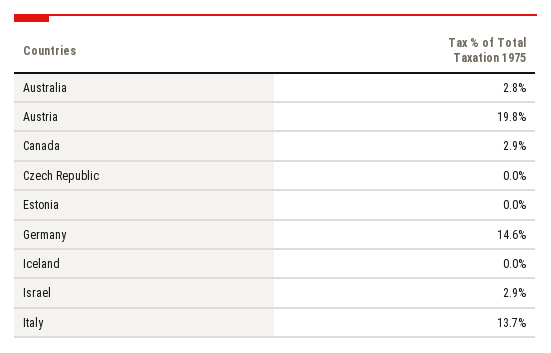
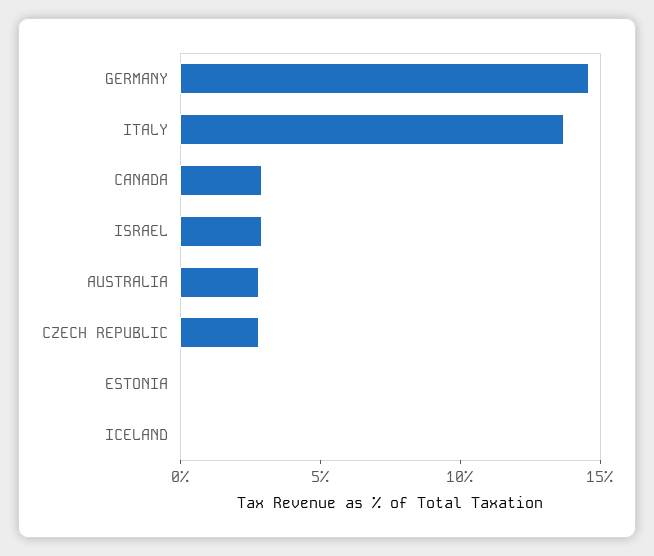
Austria: 19.8 -> none
Czech Republic: 0 -> 3

